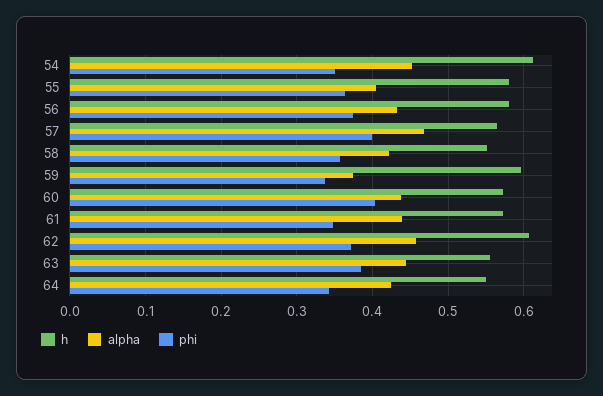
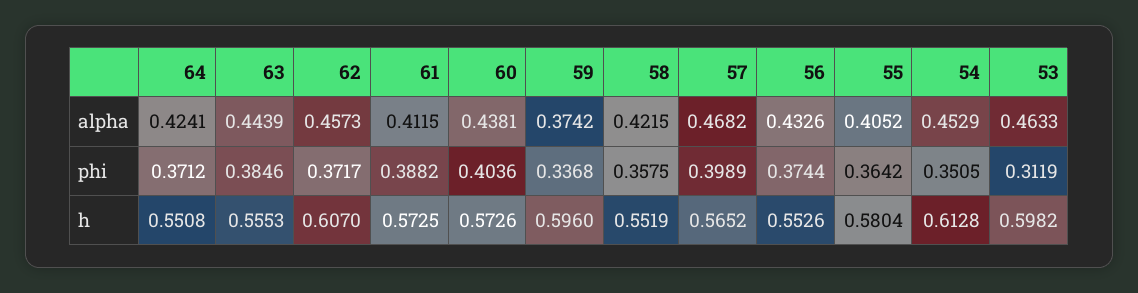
h, 56: 0.58 -> 0.5526
alpha, 61: 0.44 -> 0.4115
phi, 61: 0.35 -> 0.3882
phi, 64: 0.34 -> 0.3712
alpha, 53: none -> 0.4633
phi, 53: none -> 0.3119
h, 53: none -> 0.5982

